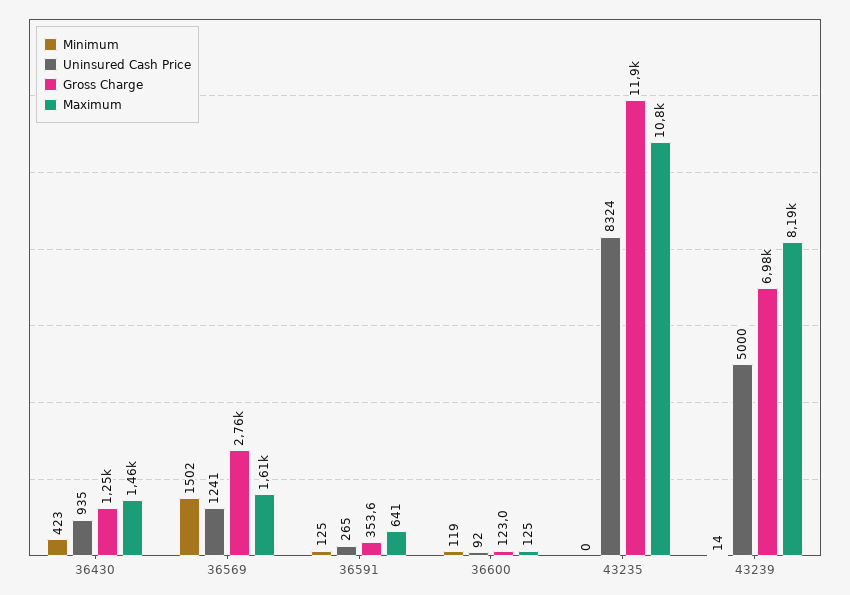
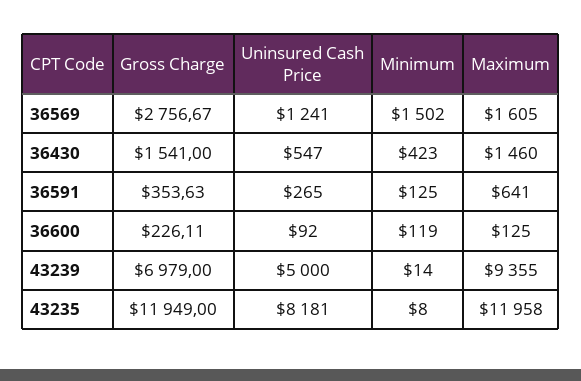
Uninsured Cash Price, 36430: 935 -> 547
Gross Charge, 36430: 1250 -> 1541
Gross Charge, 36600: 123 -> 226.11
Minimum, 43235: 0 -> 8
Uninsured Cash Price, 43235: 8324 -> 8181
Maximum, 43235: 10800 -> 11958
Maximum, 43239: 8190 -> 9355

